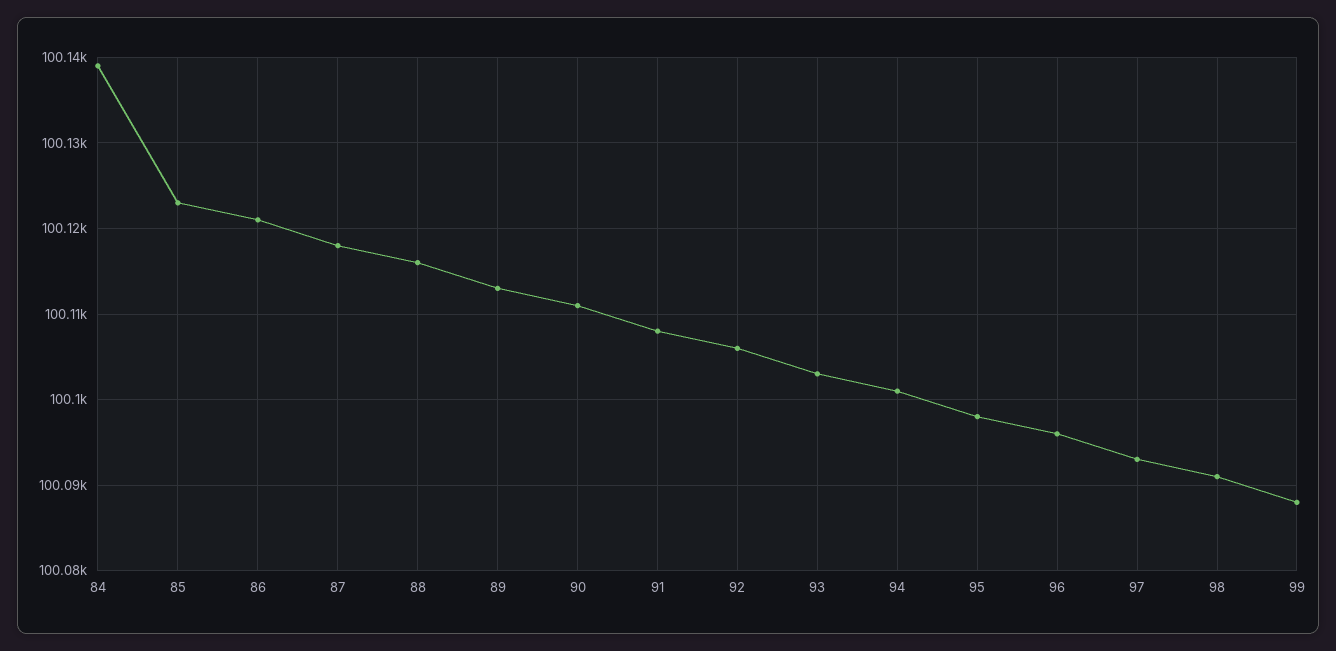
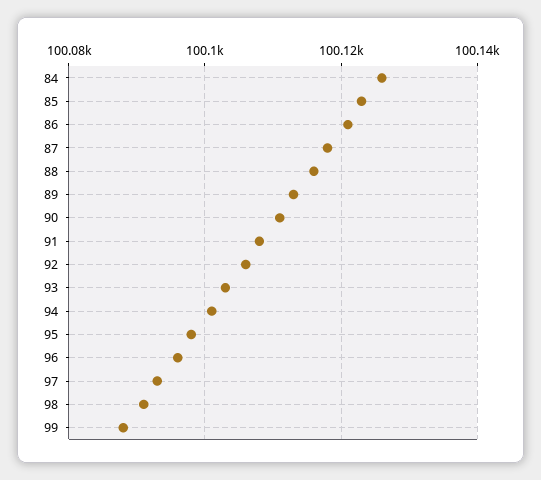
84: 100139 -> 100125

